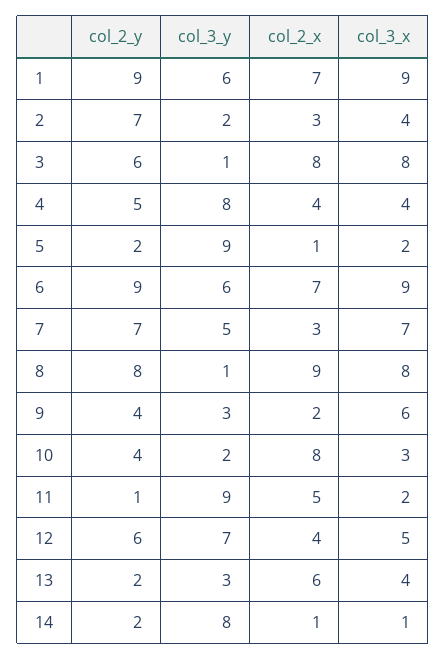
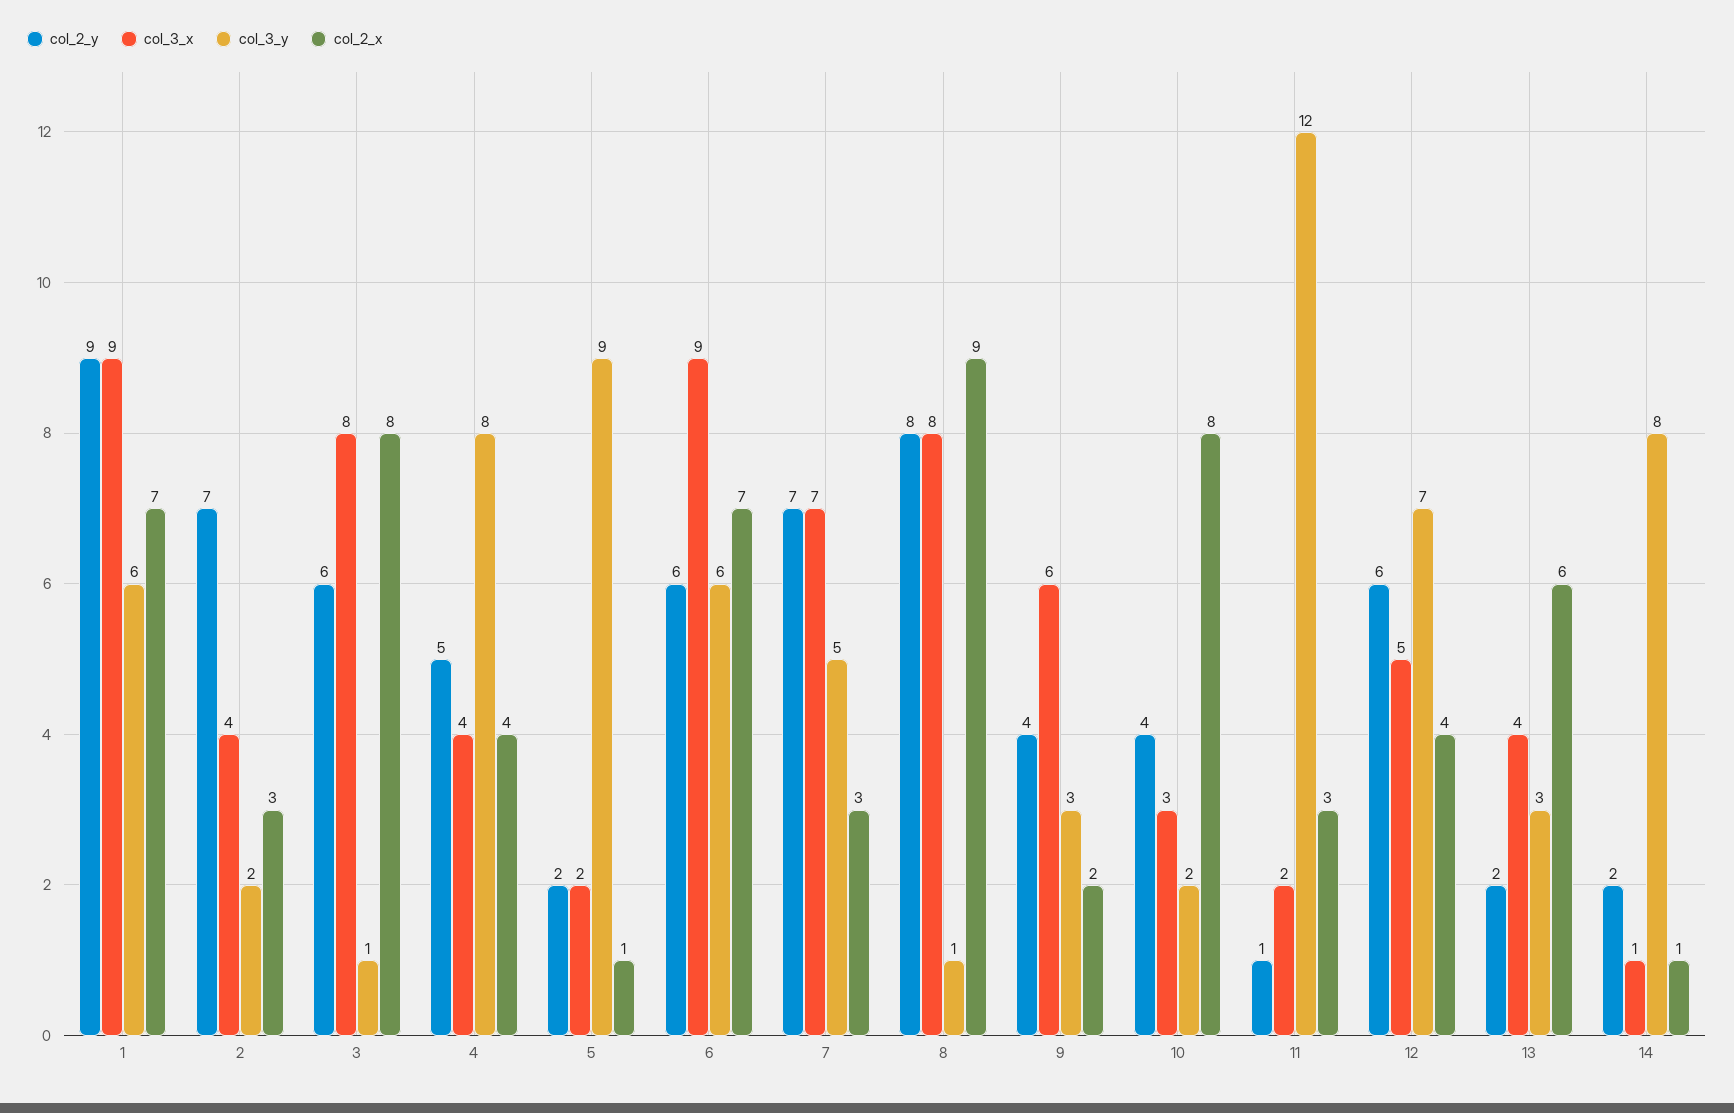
col_2_y, 6: 9 -> 6
col_3_y, 11: 9 -> 12
col_2_x, 11: 5 -> 3

